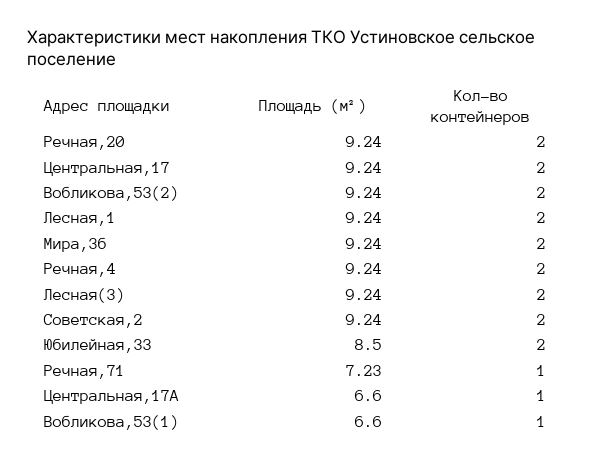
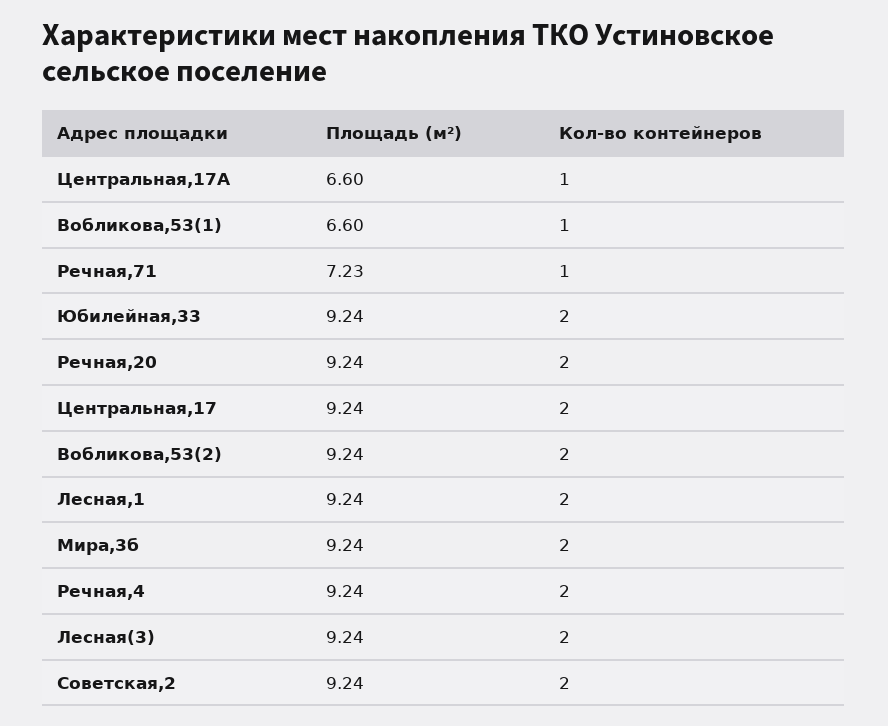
Площадь (м²), Юбилейная,33: 8.5 -> 9.24

